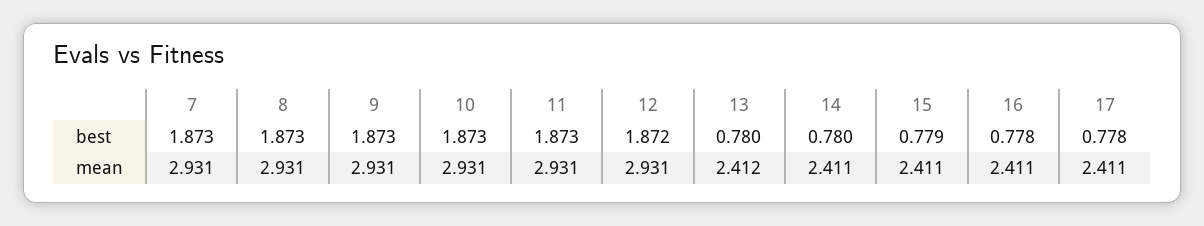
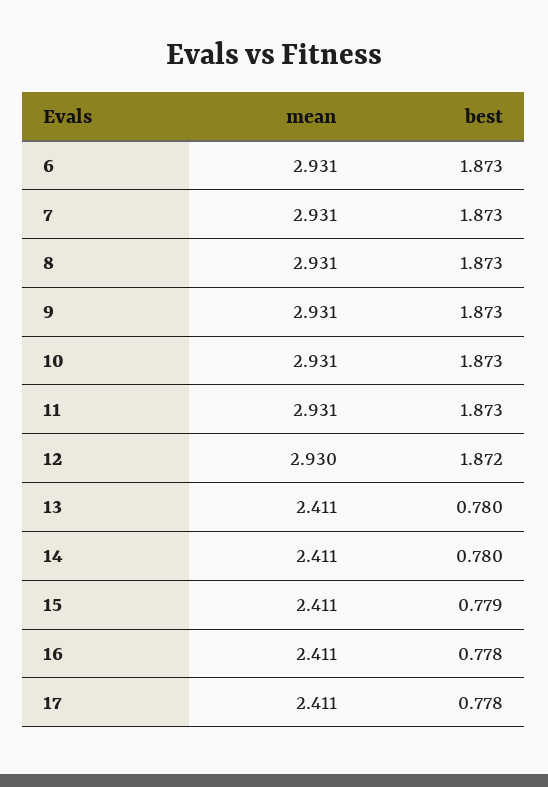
12, mean: 2.931 -> 2.93
13, mean: 2.412 -> 2.411
6, mean: none -> 2.931
6, best: none -> 1.873

